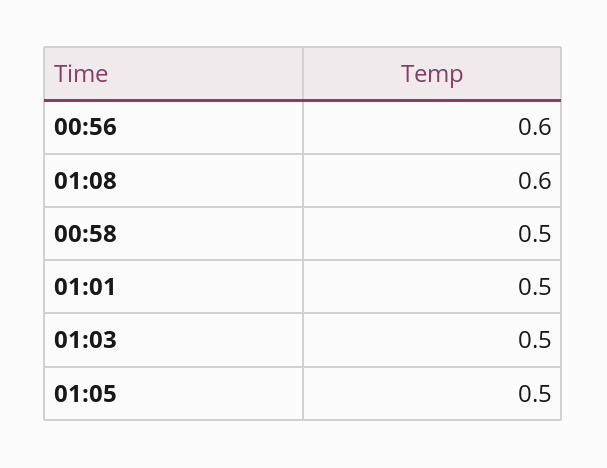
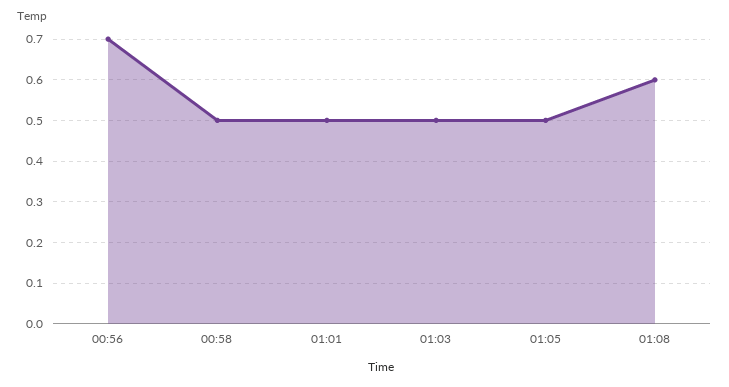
00:56: 0.6 -> 0.7

